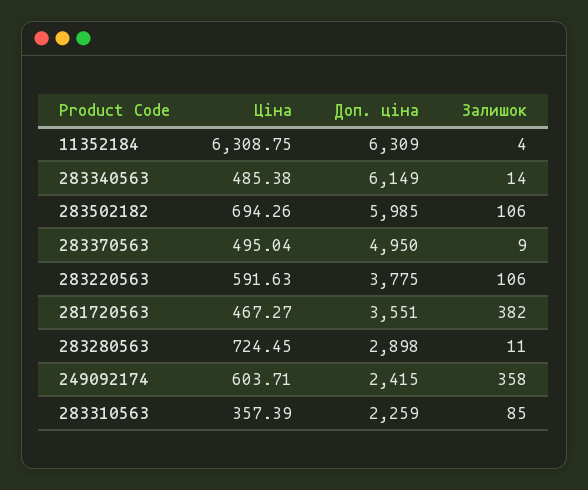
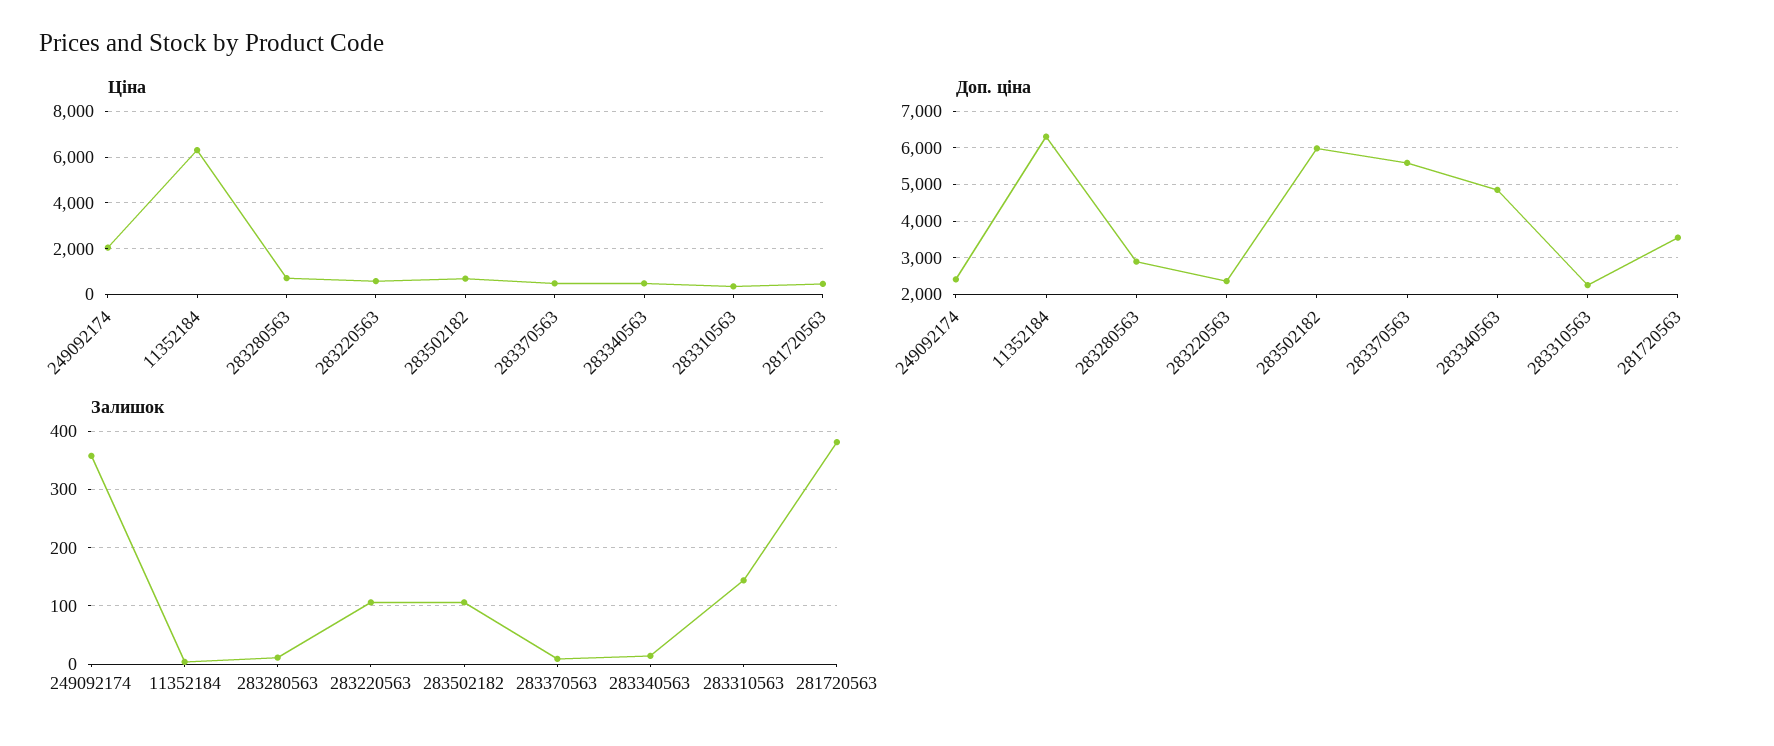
Доп. ціна, 283340563: 6149 -> 4800
Доп. ціна, 283370563: 4950 -> 5600
Доп. ціна, 283220563: 3775 -> 2400
Ціна, 249092174: 603.71 -> 2000
Залишок, 283310563: 85 -> 140

